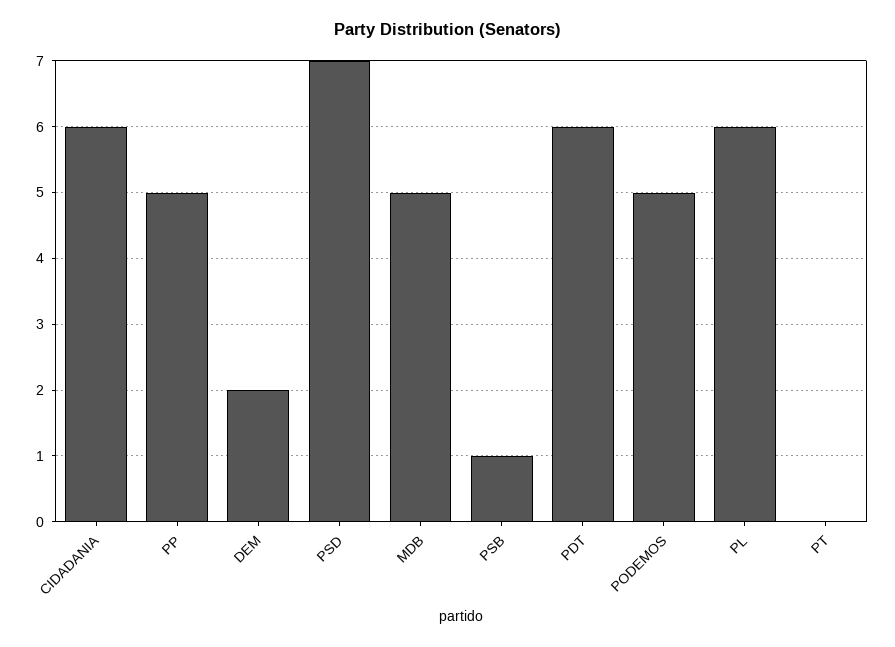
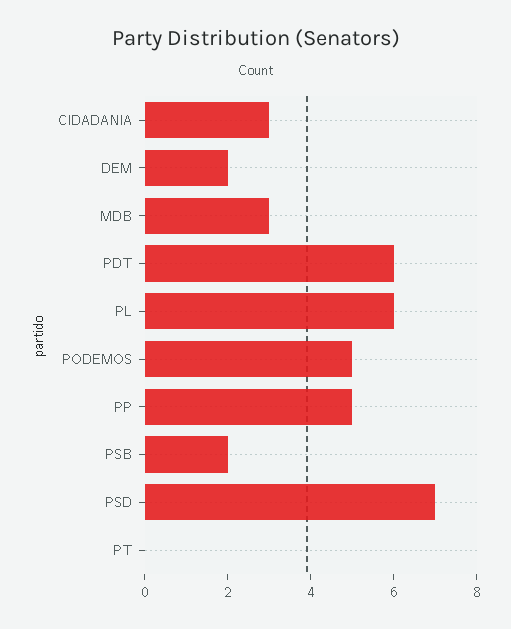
CIDADANIA: 6 -> 3
MDB: 5 -> 3
PSB: 1 -> 2

